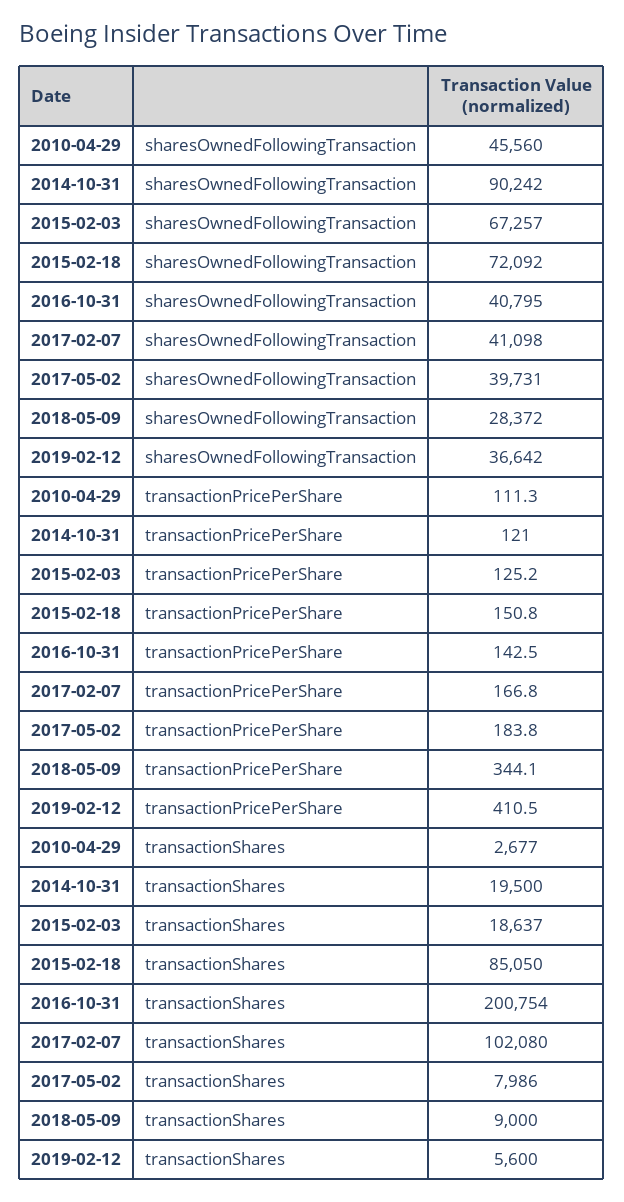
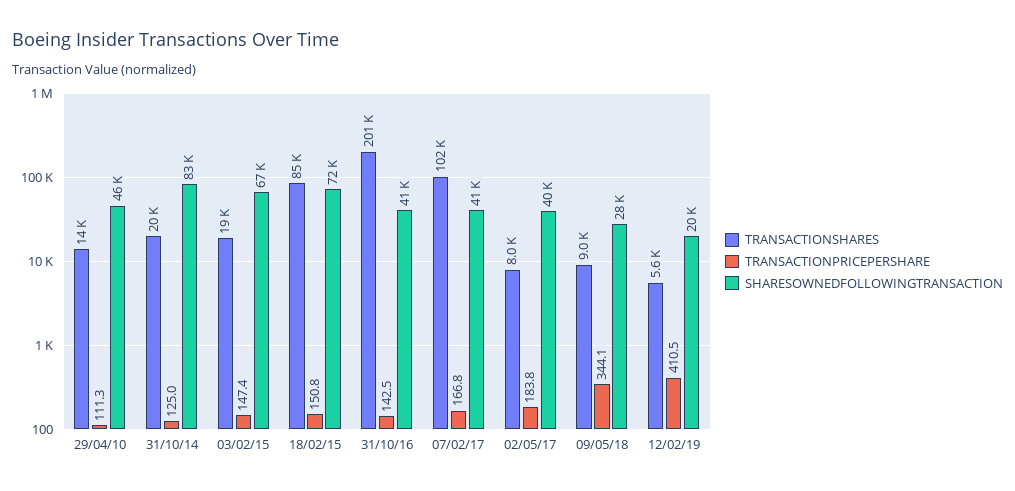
sharesOwnedFollowingTransaction, 2014-10-31: 90242 -> 83000
sharesOwnedFollowingTransaction, 2019-02-12: 36642 -> 20000
transactionPricePerShare, 2014-10-31: 121 -> 125
transactionPricePerShare, 2015-02-03: 125.2 -> 147.4
transactionShares, 2010-04-29: 2677 -> 14000

